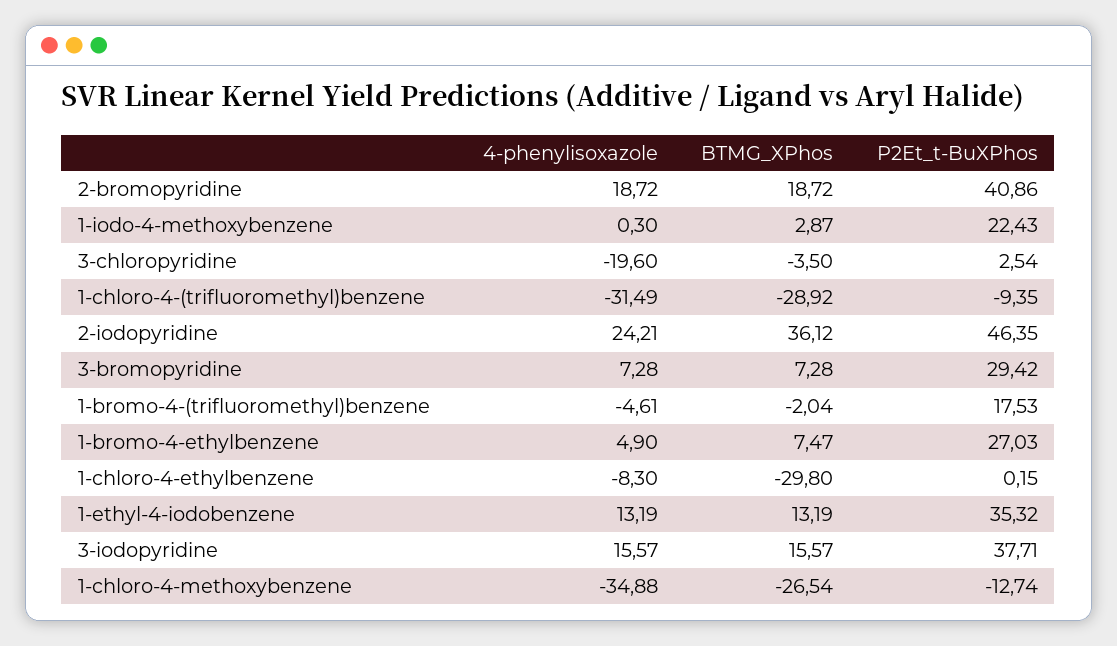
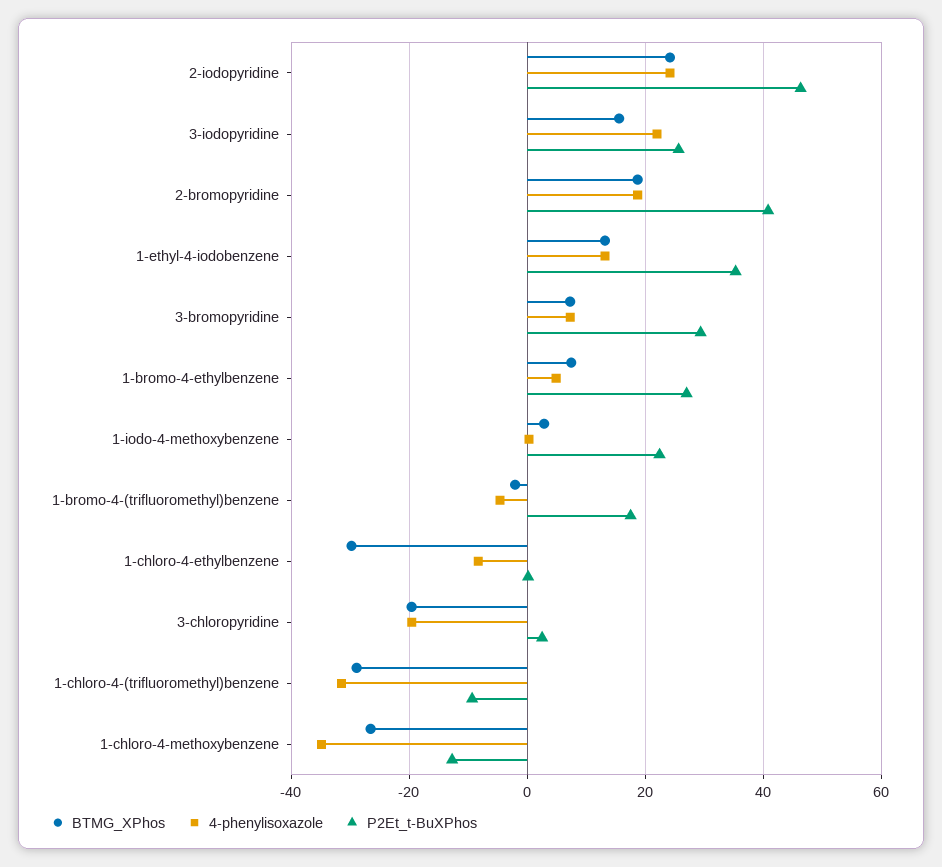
BTMG_XPhos, 3-chloropyridine: -3.5 -> -20
BTMG_XPhos, 2-iodopyridine: 36.12 -> 24
4-phenylisoxazole, 3-iodopyridine: 15.57 -> 22
P2Et_t-BuXPhos, 3-iodopyridine: 37.71 -> 26

